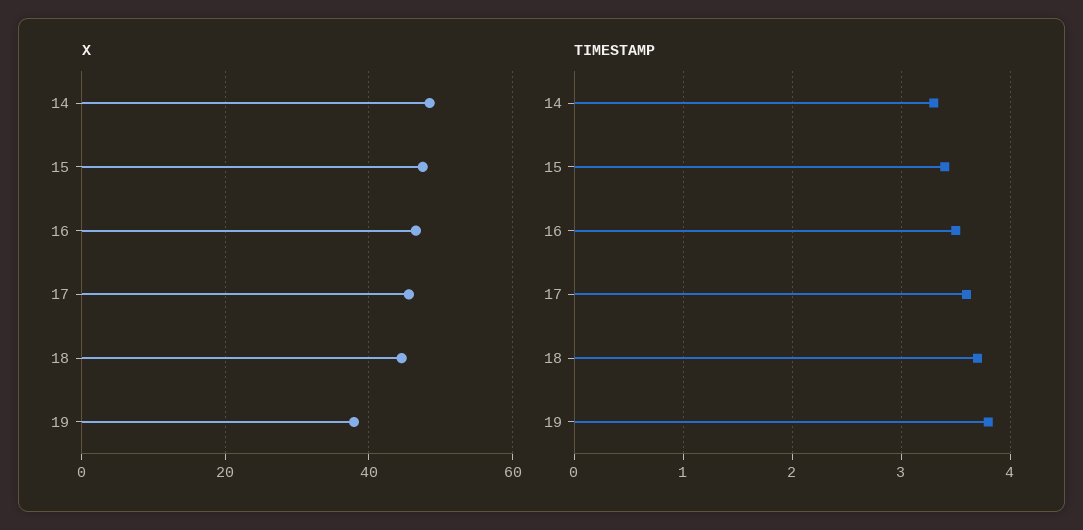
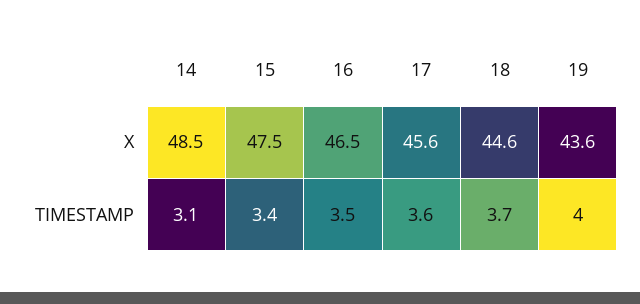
X, 19: 38 -> 43.6
TIMESTAMP, 14: 3.3 -> 3.1
TIMESTAMP, 19: 3.8 -> 4

